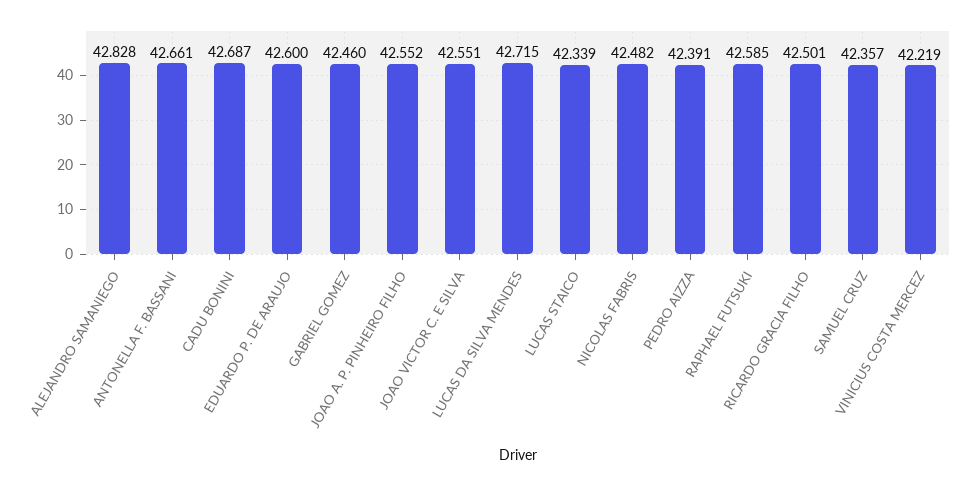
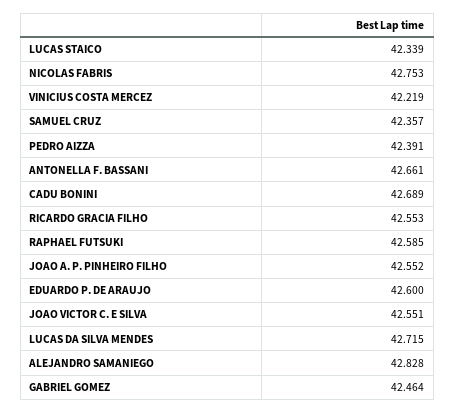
CADU BONINI: 42.687 -> 42.689
GABRIEL GOMEZ: 42.46 -> 42.464
NICOLAS FABRIS: 42.482 -> 42.753
RICARDO GRACIA FILHO: 42.501 -> 42.553

